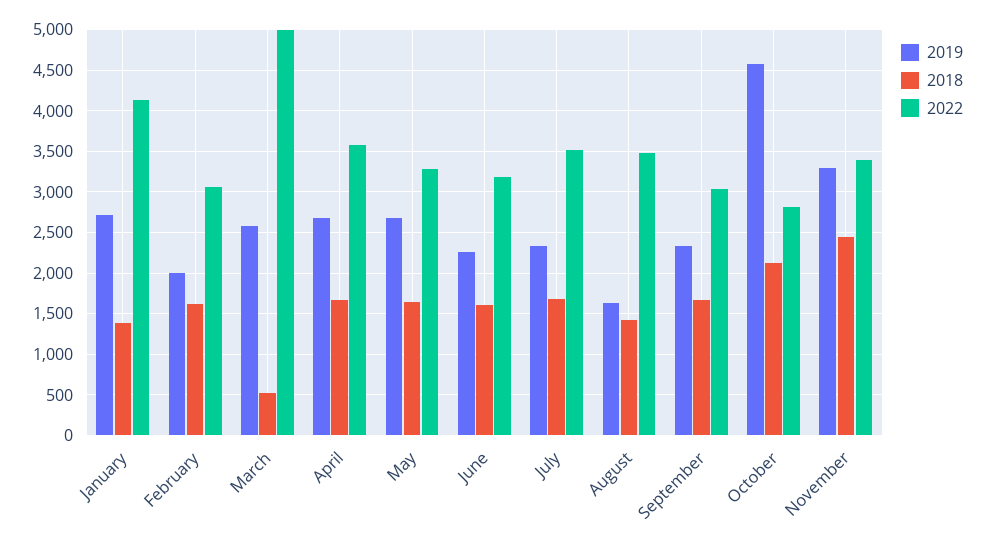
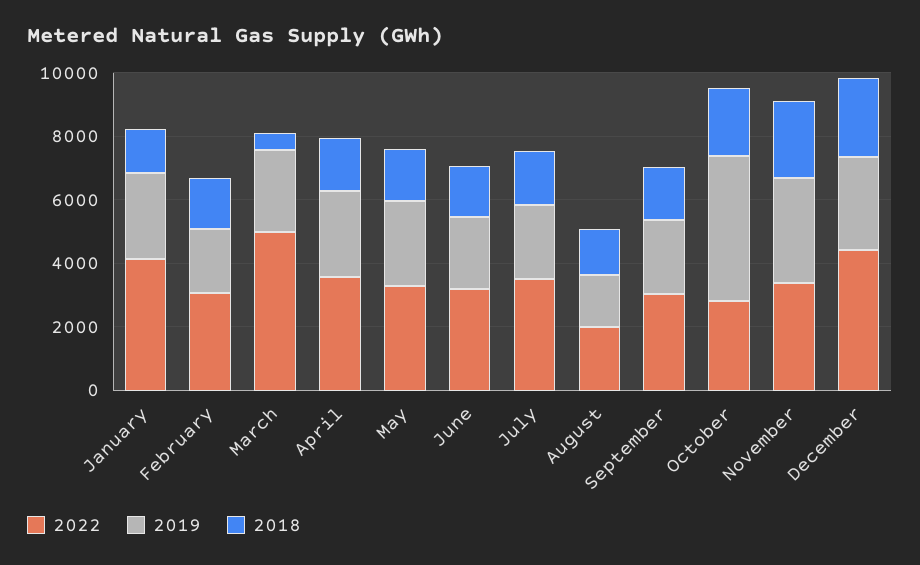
2022, August: 3500 -> 2000
2022, December: none -> 4500
2019, December: none -> 3000
2018, December: none -> 2500

